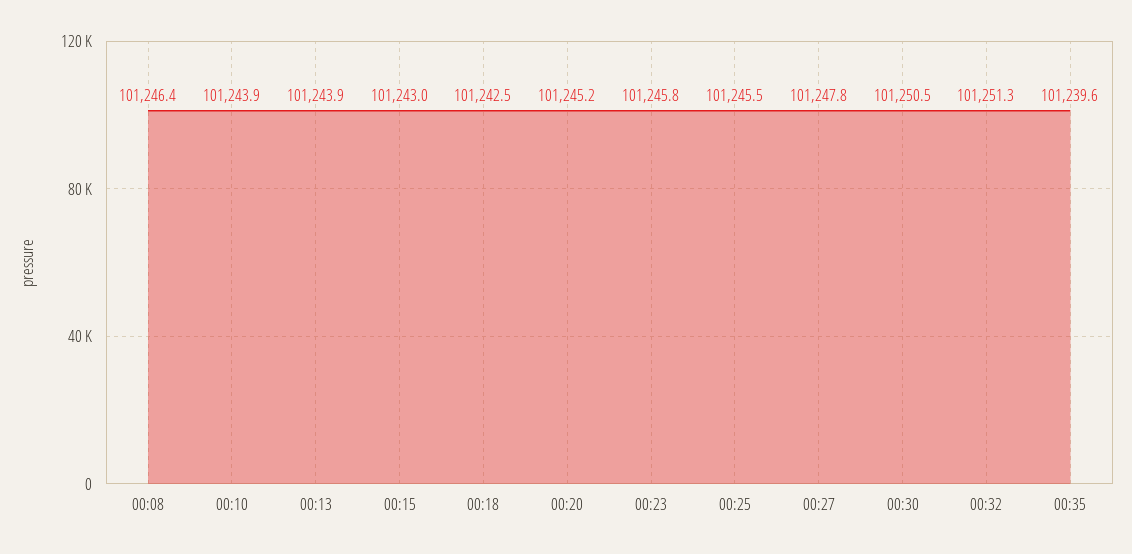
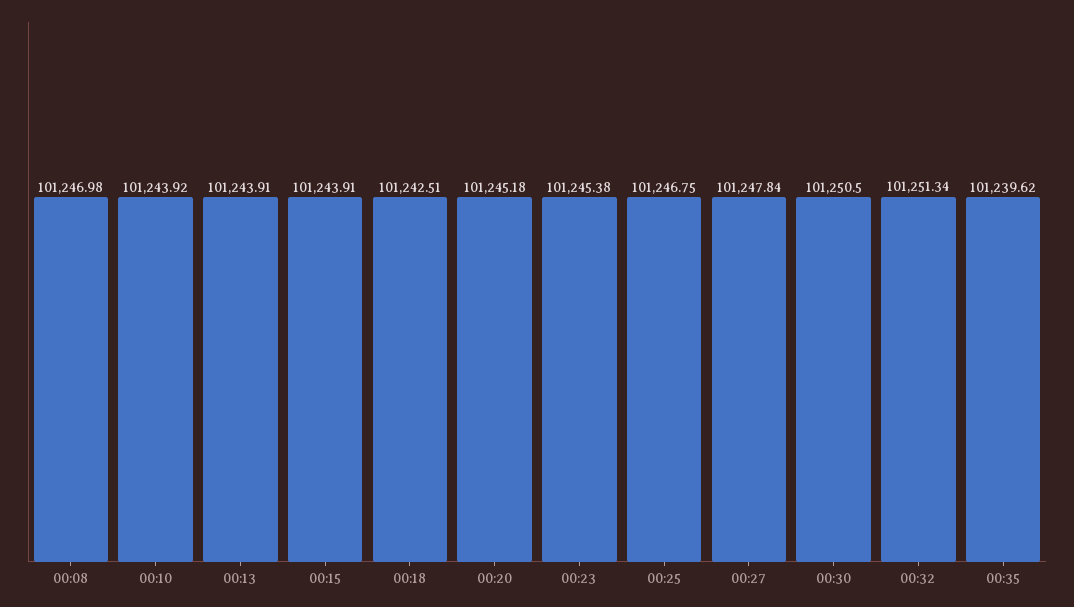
00:08: 101246.4 -> 101246.98
00:15: 101243 -> 101243.91
00:23: 101245.8 -> 101245.38
00:25: 101245.5 -> 101246.75

